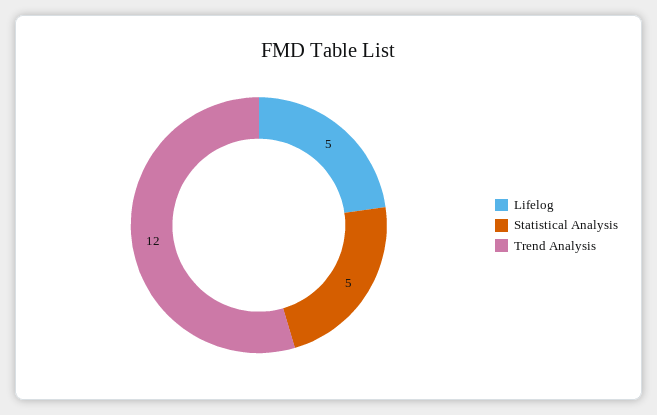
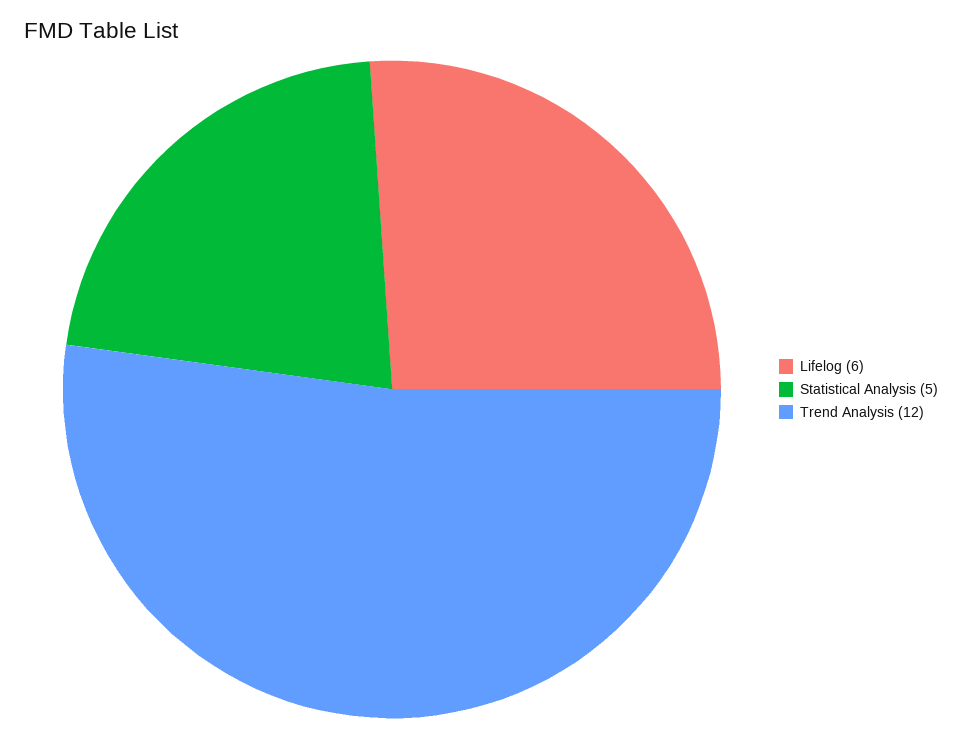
Lifelog: 5 -> 6

